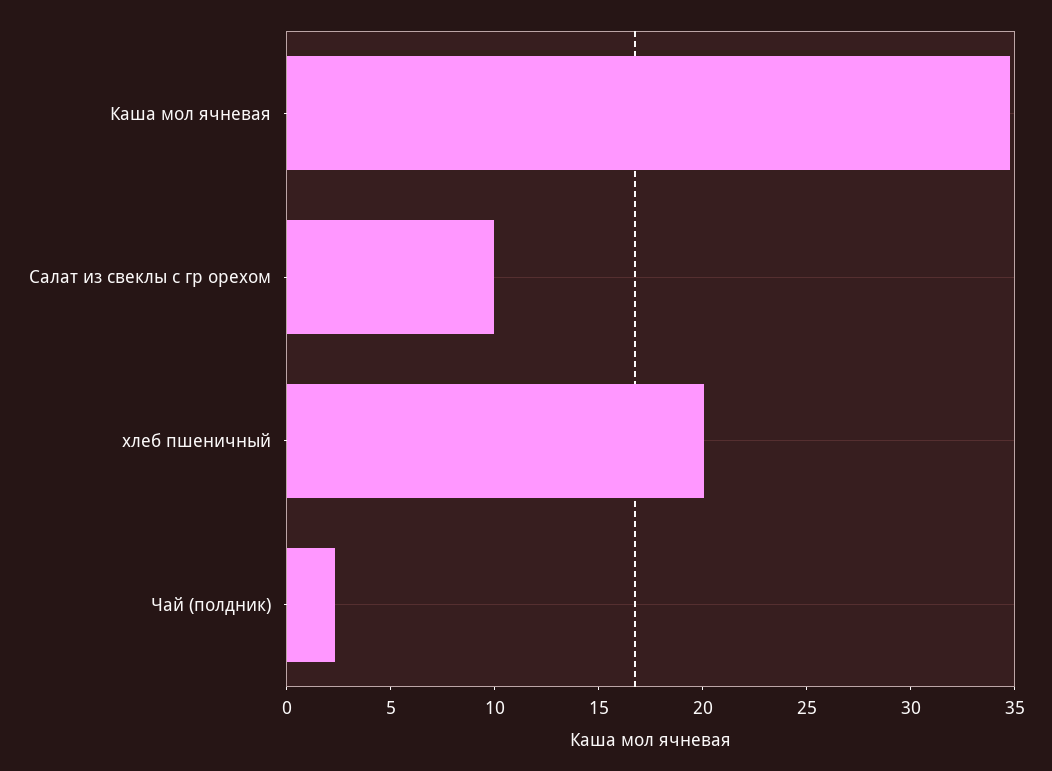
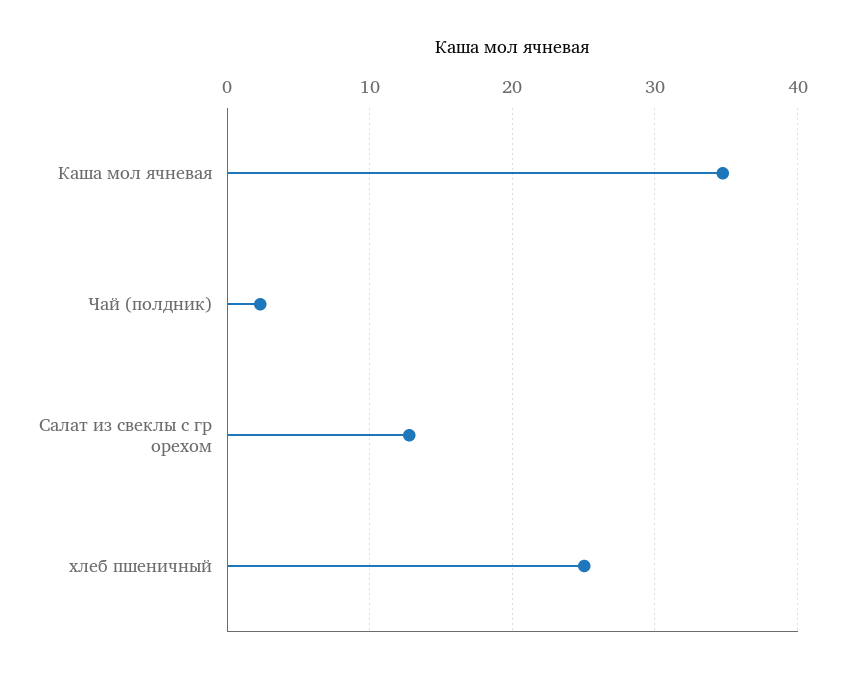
Салат из свеклы с гр орехом: 10 -> 13
хлеб пшеничный: 20 -> 25

